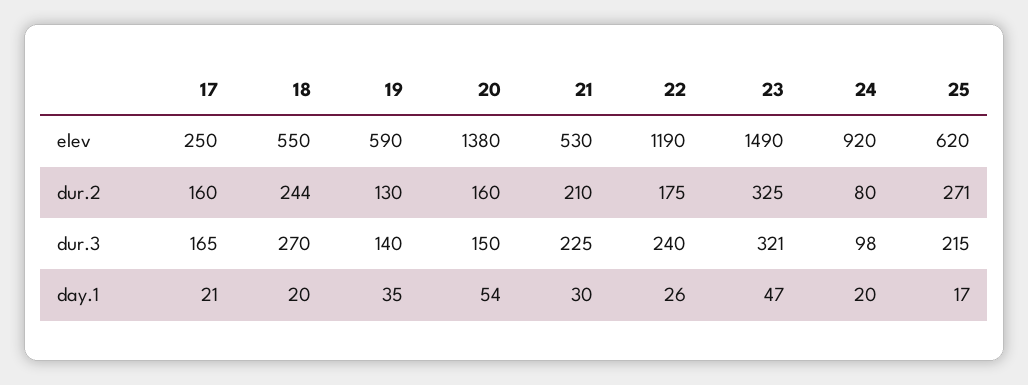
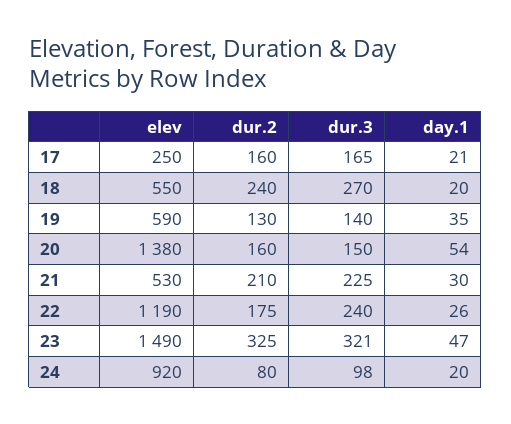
25, elev: 620 -> none
18, dur.2: 244 -> 240
25, dur.2: 271 -> none
25, dur.3: 215 -> none
25, day.1: 17 -> none

